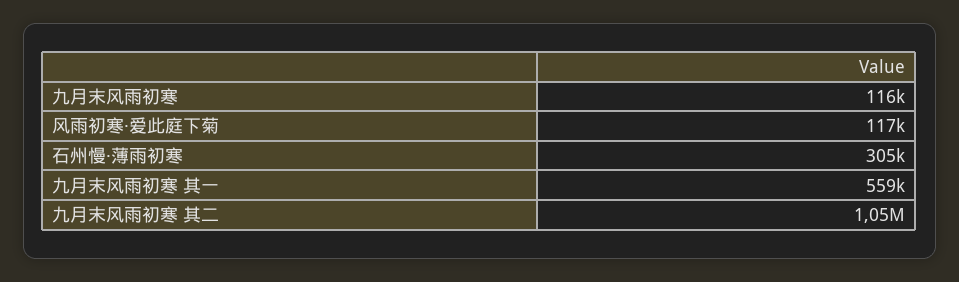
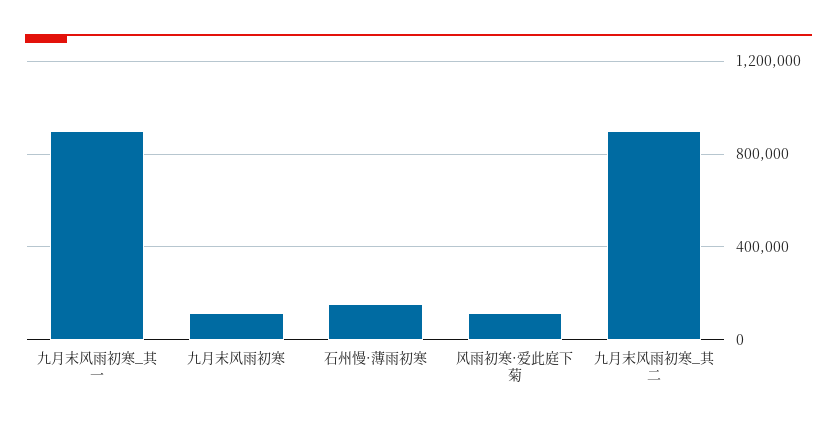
石州慢·薄雨初寒: 305000 -> 150000
九月末风雨初寒 其一: 559000 -> 900000
九月末风雨初寒 其二: 1050000 -> 900000

